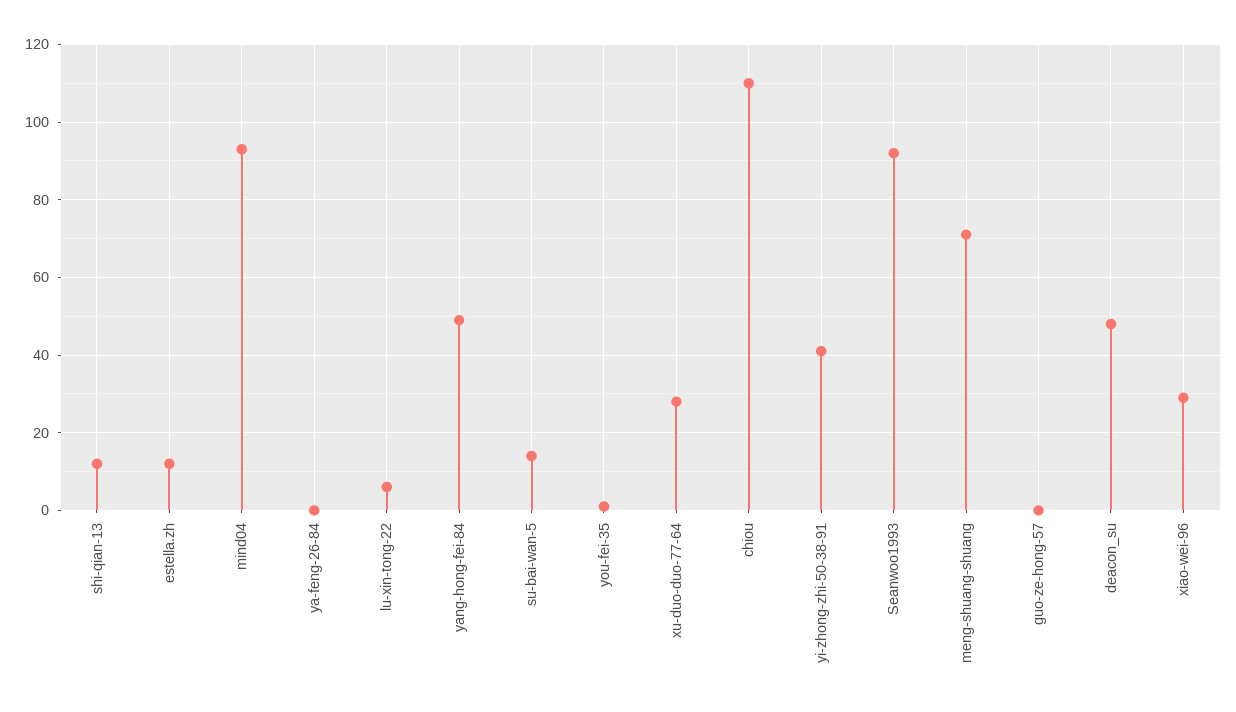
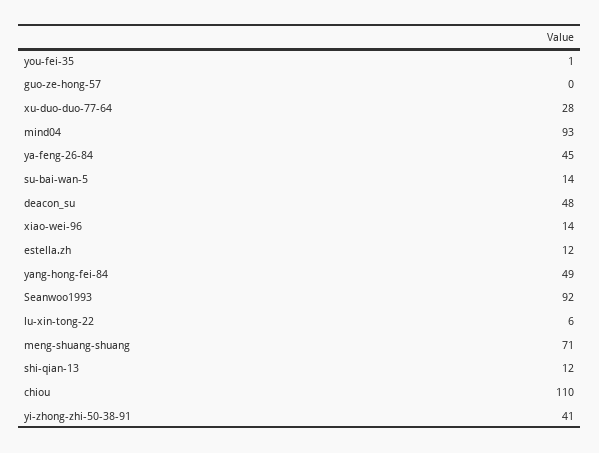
ya-feng-26-84: 0 -> 45
xiao-wei-96: 30 -> 14

